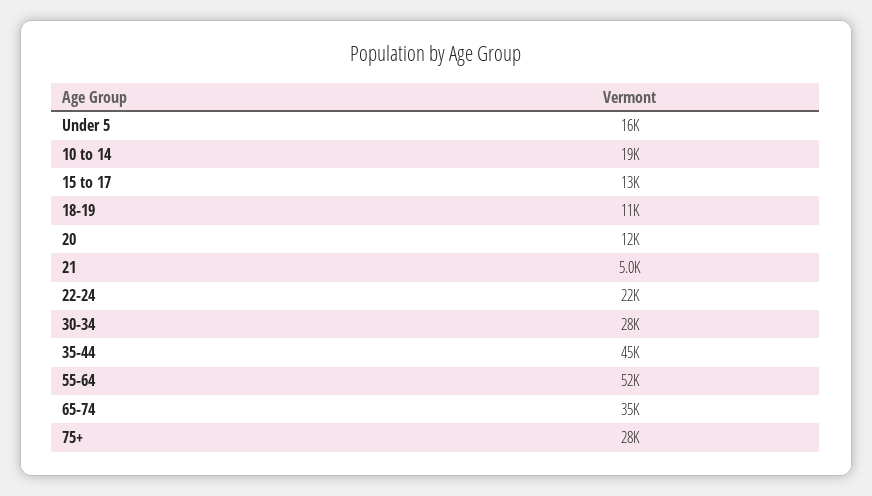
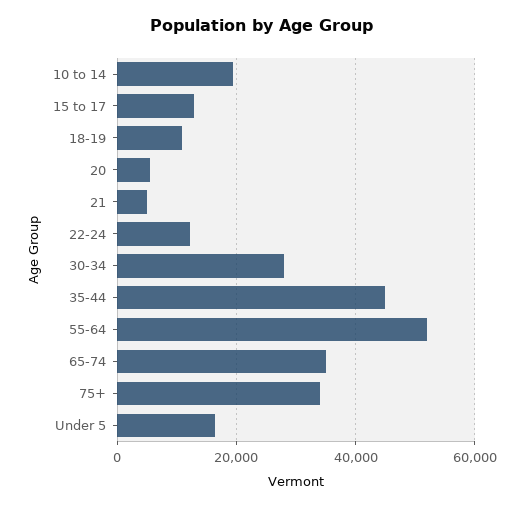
20: 12000 -> 6000
22-24: 22000 -> 12000
75+: 28000 -> 34000

